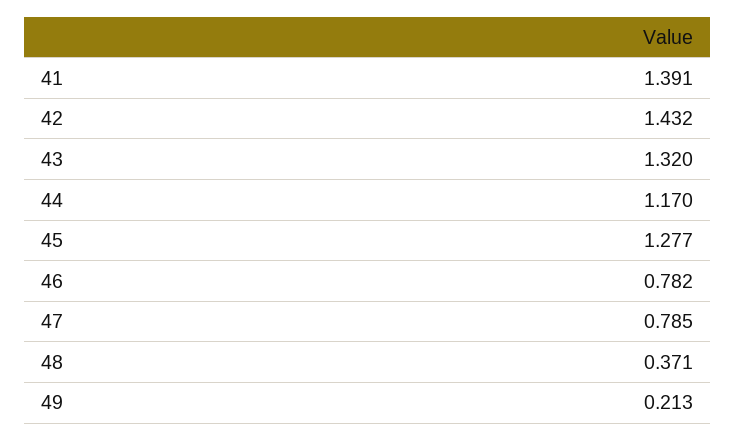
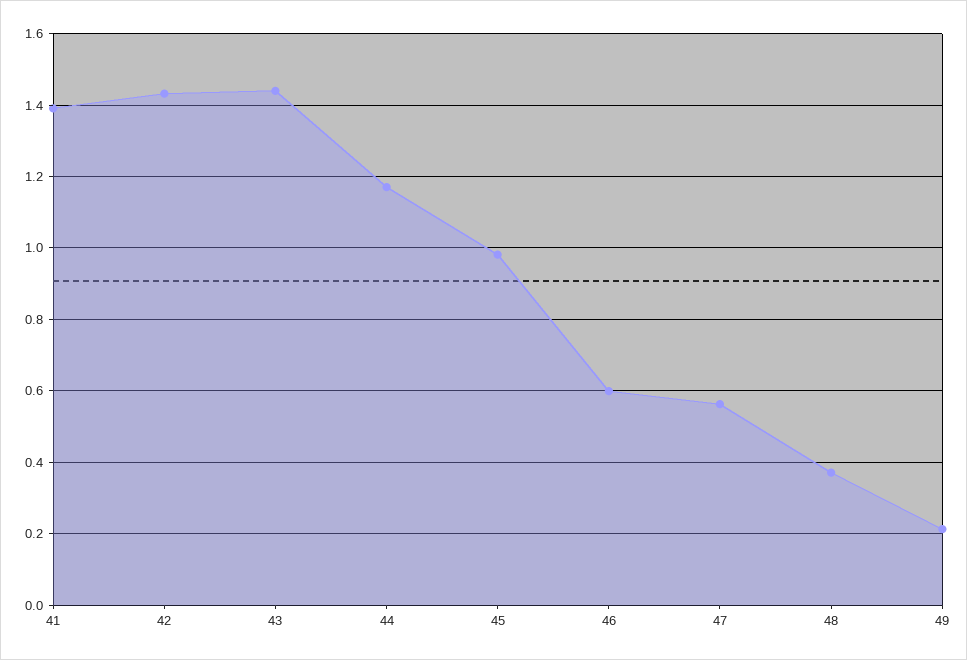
43: 1.32 -> 1.44
45: 1.277 -> 0.98
46: 0.782 -> 0.6
47: 0.785 -> 0.56

